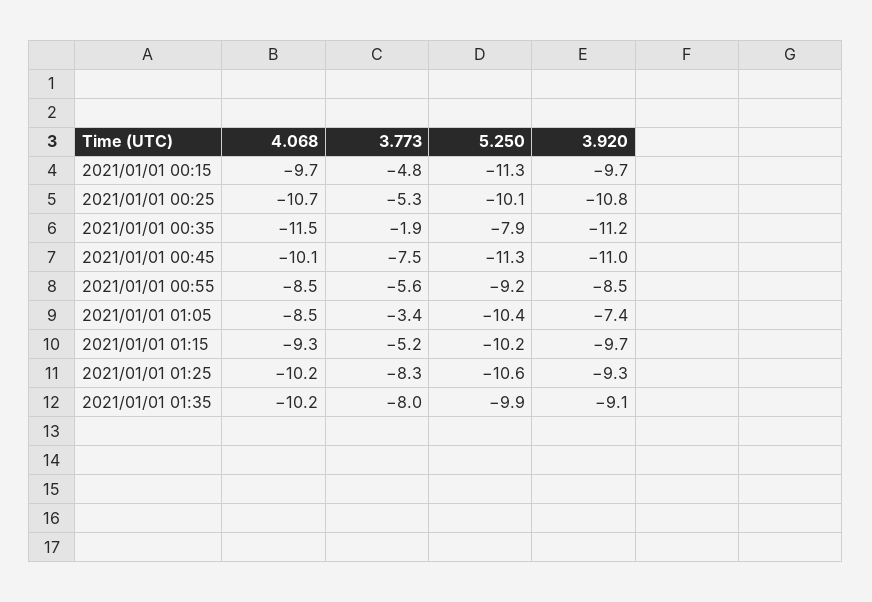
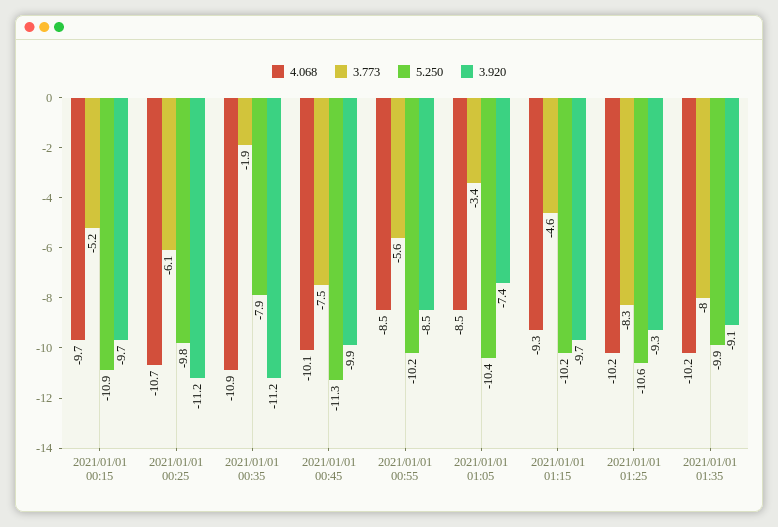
3.773, 2021/01/01 00:15: -4.8 -> -5.2
5.250, 2021/01/01 00:15: -11.3 -> -10.9
3.773, 2021/01/01 00:25: -5.3 -> -6.1
5.250, 2021/01/01 00:25: -10.1 -> -9.8
3.920, 2021/01/01 00:25: -10.8 -> -11.2
4.068, 2021/01/01 00:35: -11.5 -> -10.9
3.920, 2021/01/01 00:45: -11 -> -9.9
5.250, 2021/01/01 00:55: -9.2 -> -10.2
3.773, 2021/01/01 01:15: -5.2 -> -4.6

